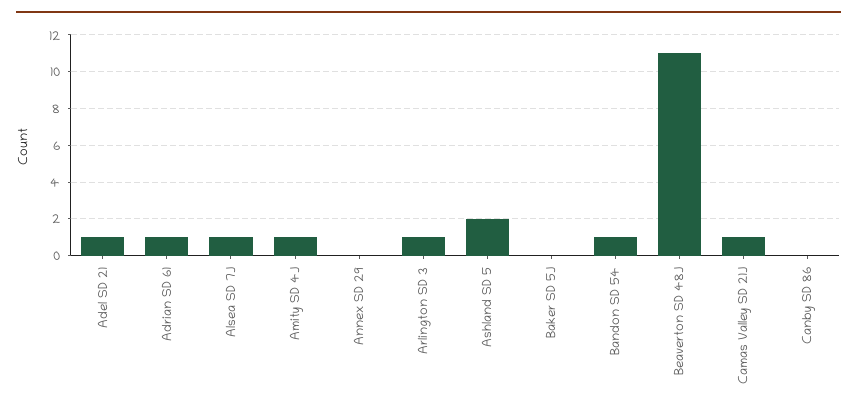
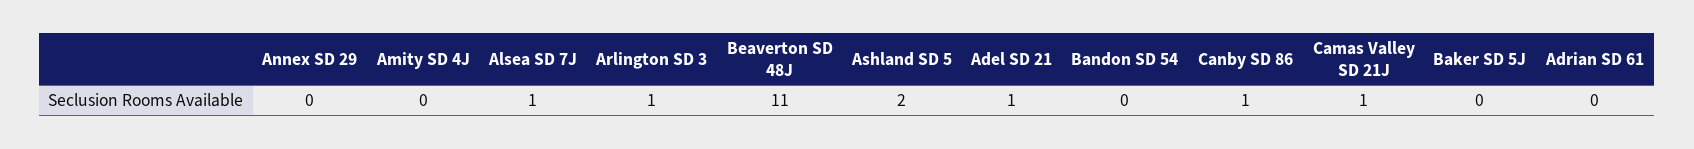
Adrian SD 61: 1 -> 0
Amity SD 4J: 1 -> 0
Bandon SD 54: 1 -> 0
Canby SD 86: 0 -> 1

